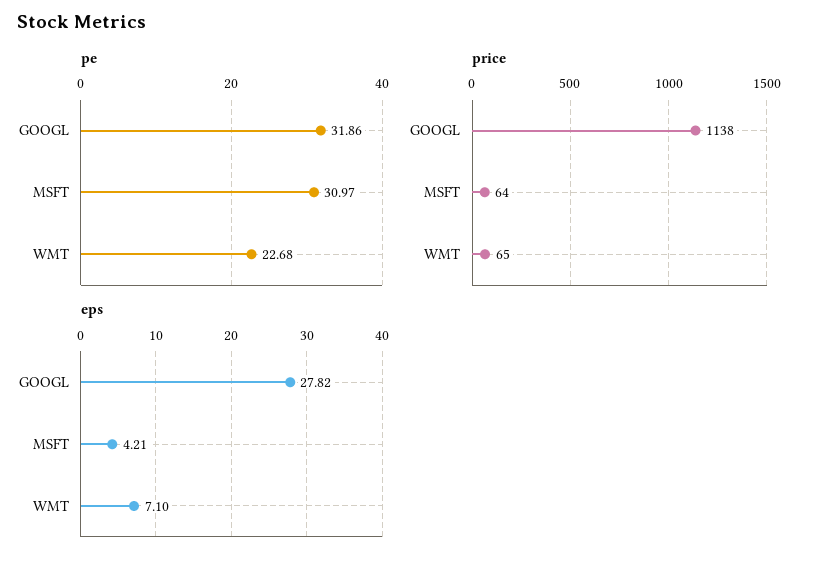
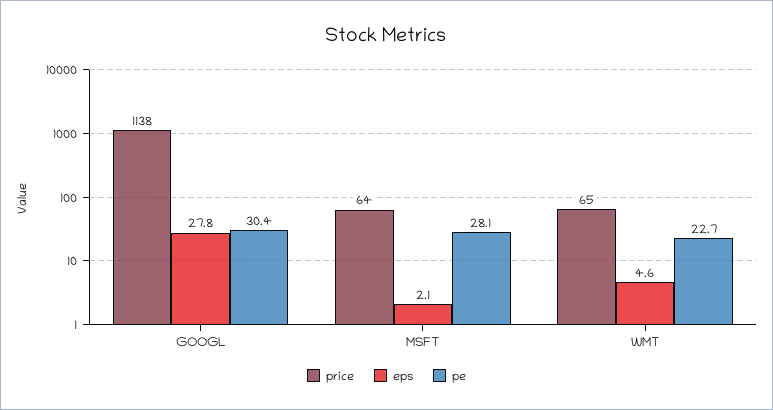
pe, GOOGL: 31.86 -> 30.4
pe, MSFT: 30.97 -> 28.1
eps, MSFT: 4.21 -> 2.1
eps, WMT: 7.1 -> 4.6

